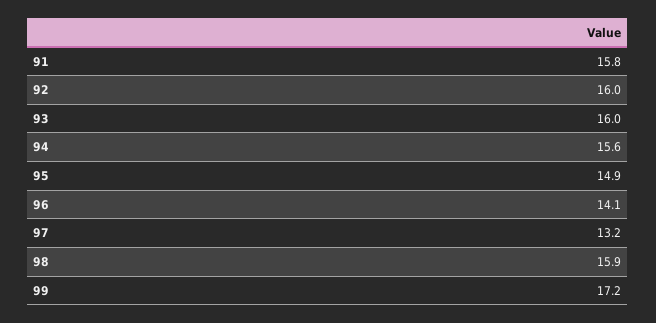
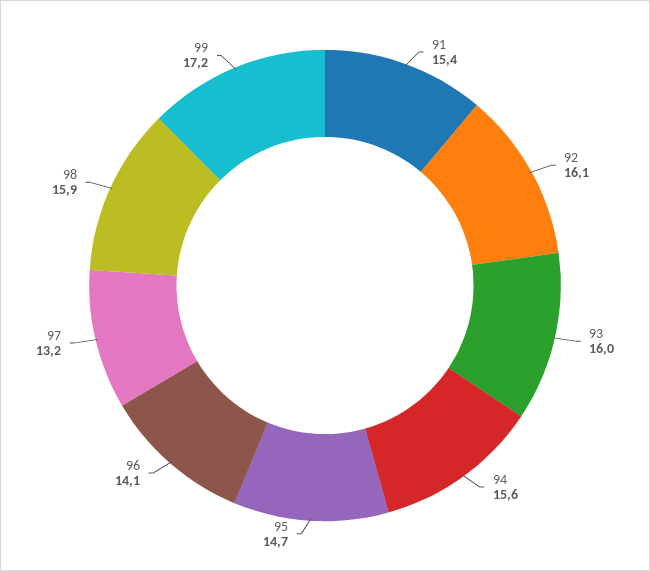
91: 15.8 -> 15.4
92: 16 -> 16.1
95: 14.9 -> 14.7

